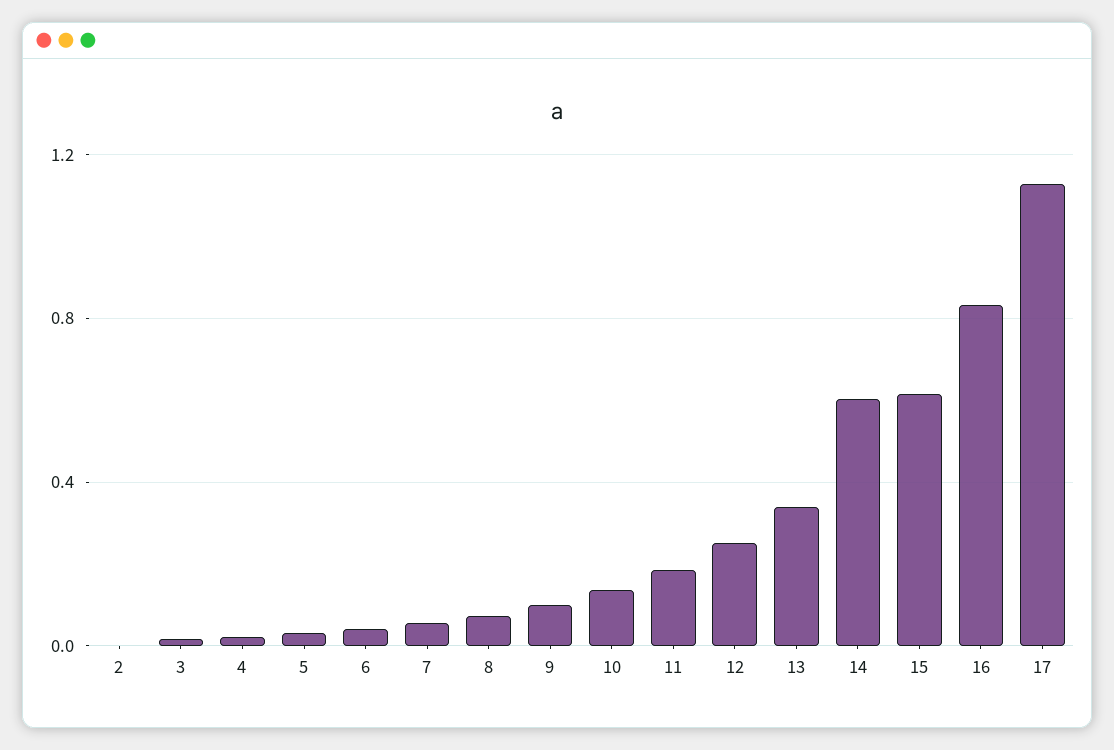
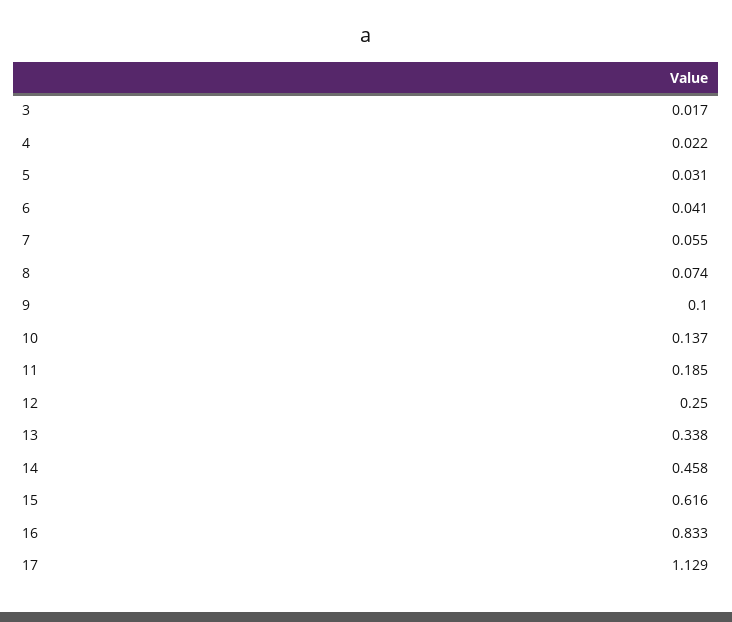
2: 0 -> none
14: 0.6 -> 0.458

